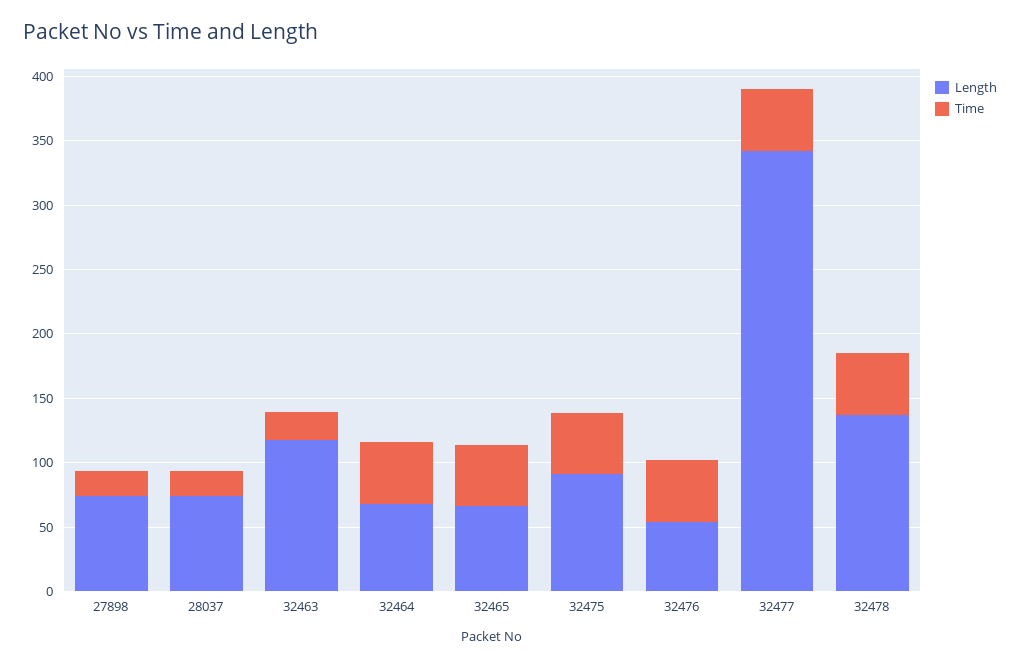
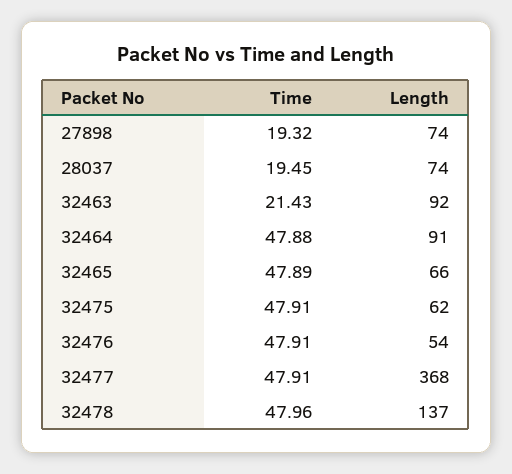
Length, 32463: 120 -> 92
Length, 32464: 70 -> 91
Length, 32475: 90 -> 62
Length, 32477: 340 -> 368

